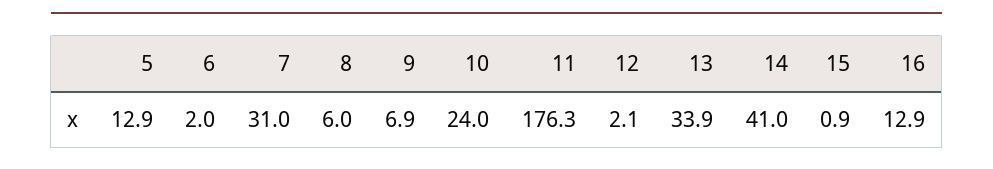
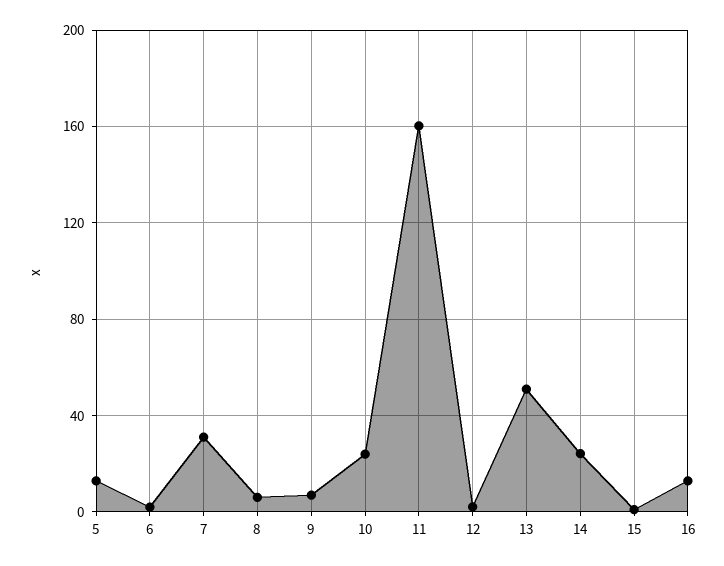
11: 176.3 -> 160
13: 33.9 -> 50
14: 41 -> 25

